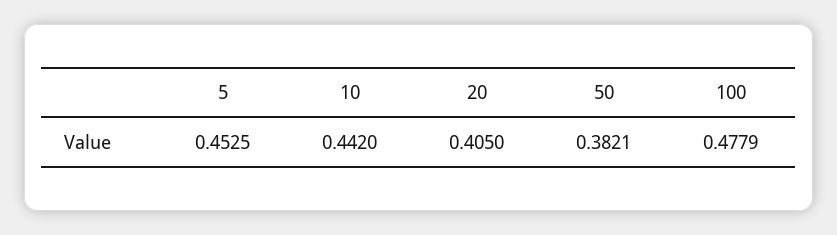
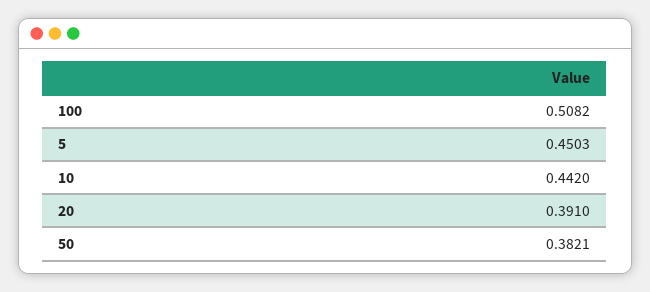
5: 0.4525 -> 0.4503
20: 0.405 -> 0.391
100: 0.4779 -> 0.5082

